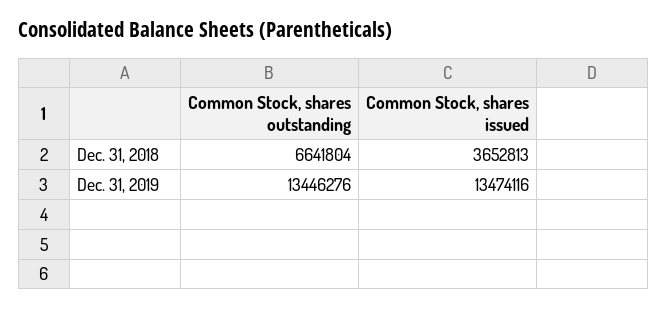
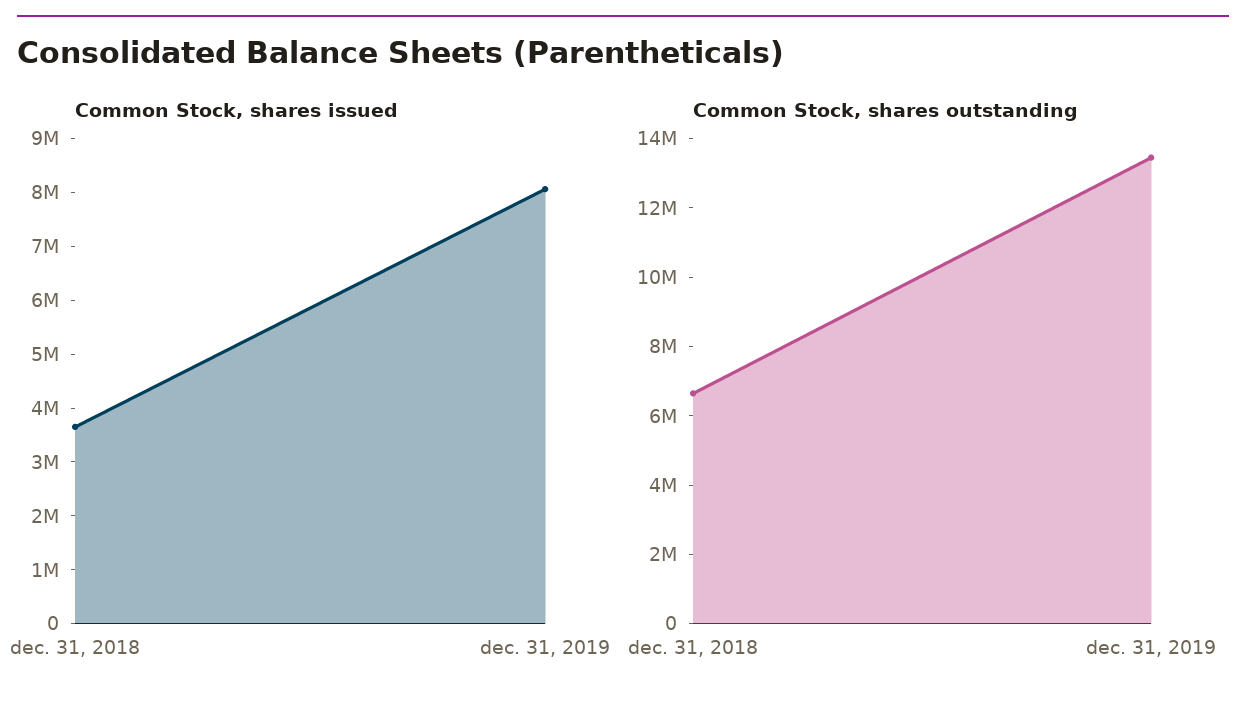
Common Stock, shares issued, Dec. 31, 2019: 13474116 -> 8000000

